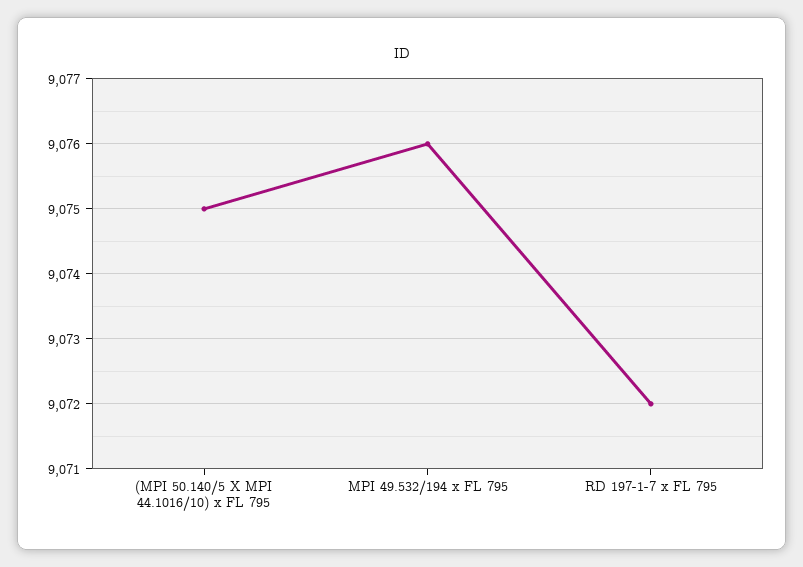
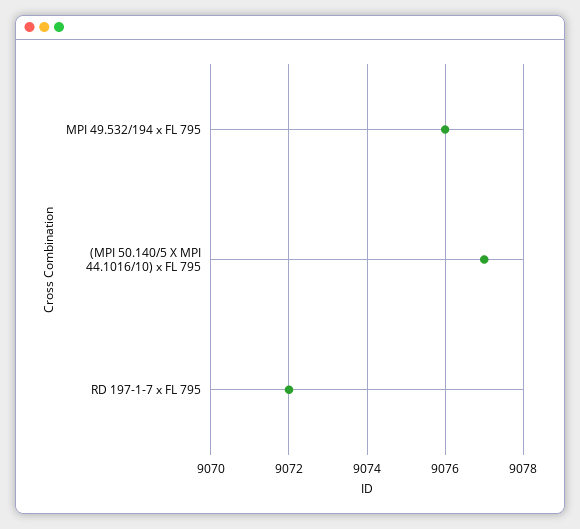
(MPI 50.140/5 X MPI 44.1016/10) x FL 795: 9075 -> 9077

